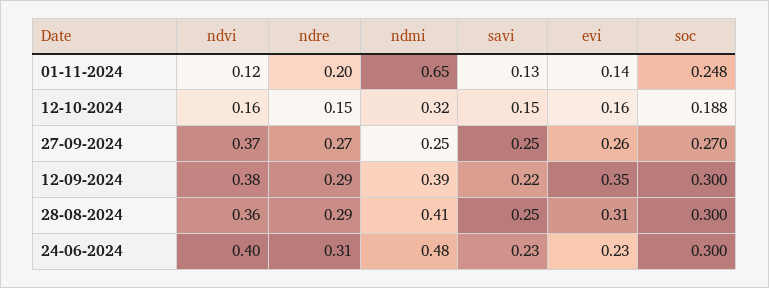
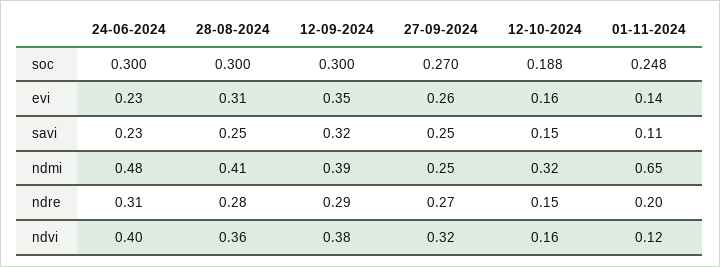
savi, 01-11-2024: 0.13 -> 0.11
ndvi, 27-09-2024: 0.37 -> 0.32
savi, 12-09-2024: 0.22 -> 0.32
ndre, 28-08-2024: 0.29 -> 0.28

